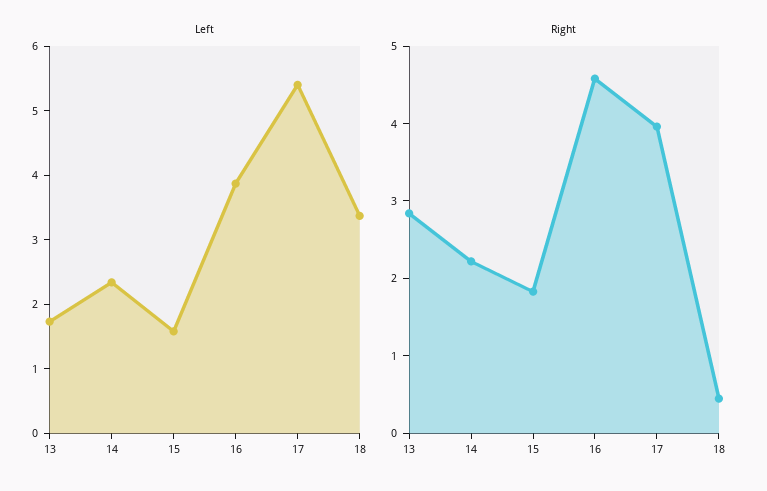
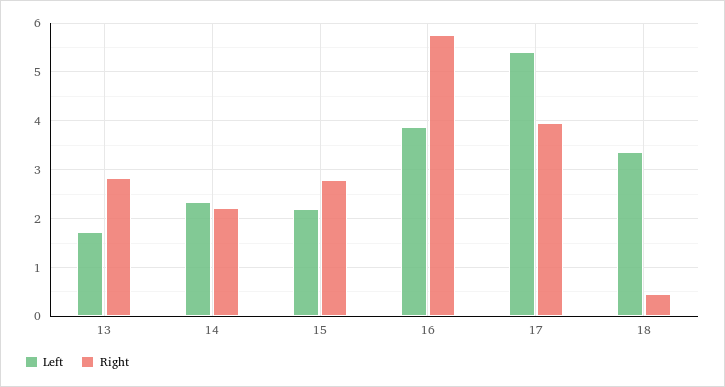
Left, 15: 1.6 -> 2.2
Right, 15: 1.8 -> 2.8
Right, 16: 4.6 -> 5.8

